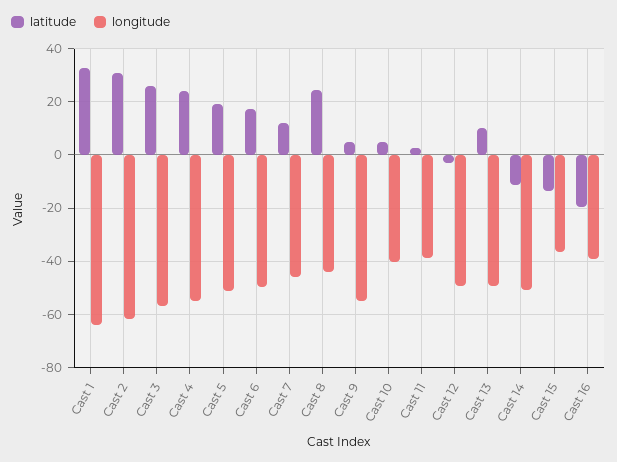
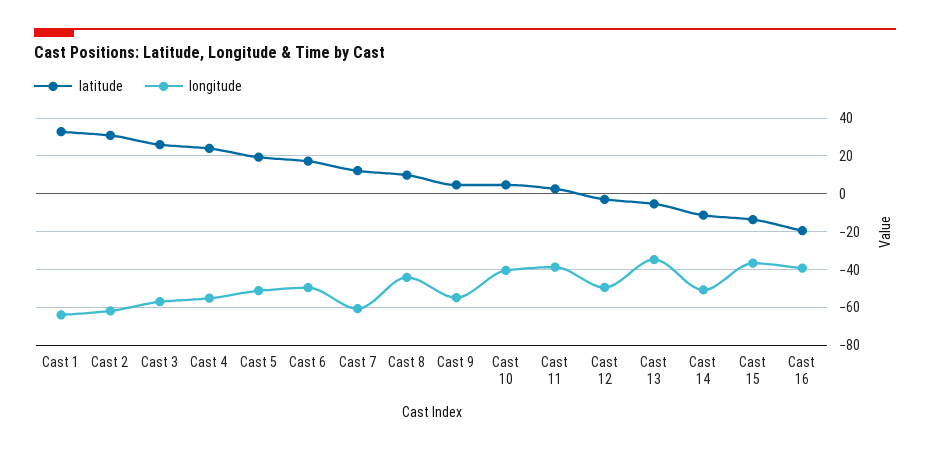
longitude, Cast 7: -45 -> -60
latitude, Cast 8: 25 -> 10
latitude, Cast 13: 10 -> -5
longitude, Cast 13: -50 -> -35

